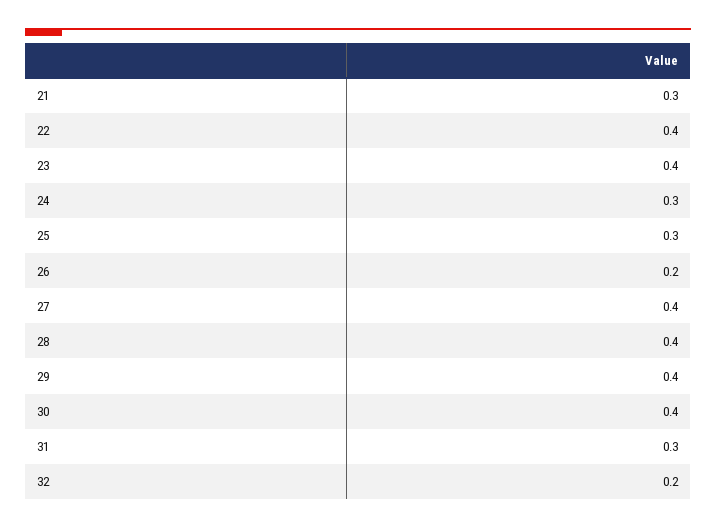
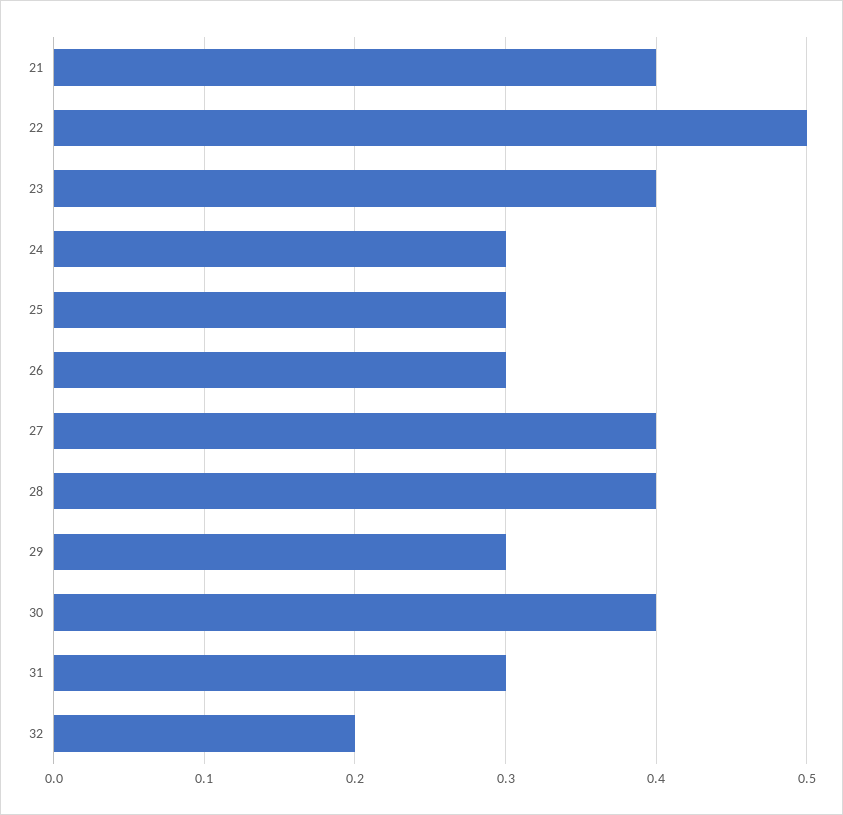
21: 0.3 -> 0.4
22: 0.4 -> 0.5
26: 0.2 -> 0.3
29: 0.4 -> 0.3

